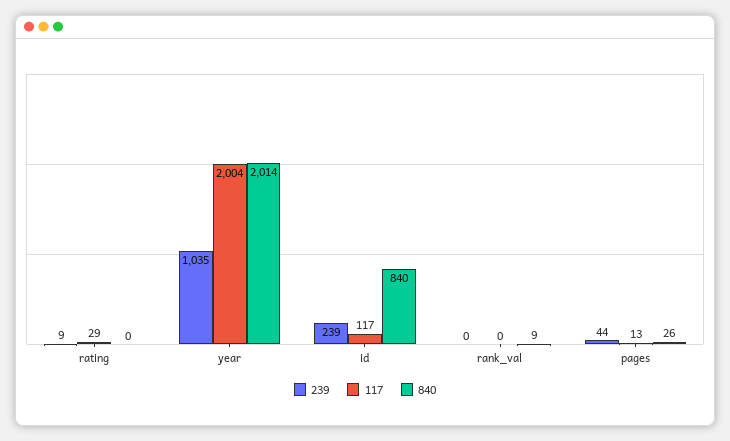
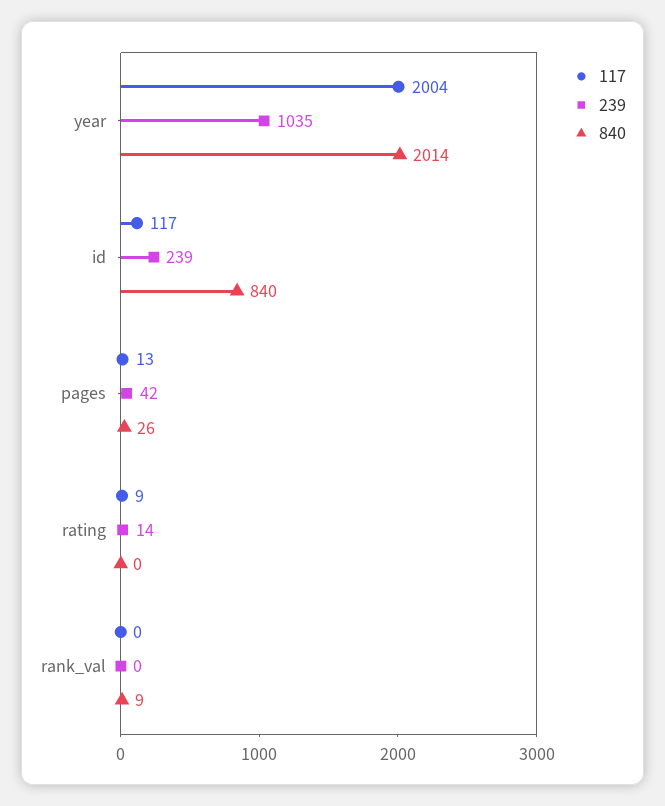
239, rating: 9 -> 14
117, rating: 29 -> 9
239, pages: 44 -> 42

